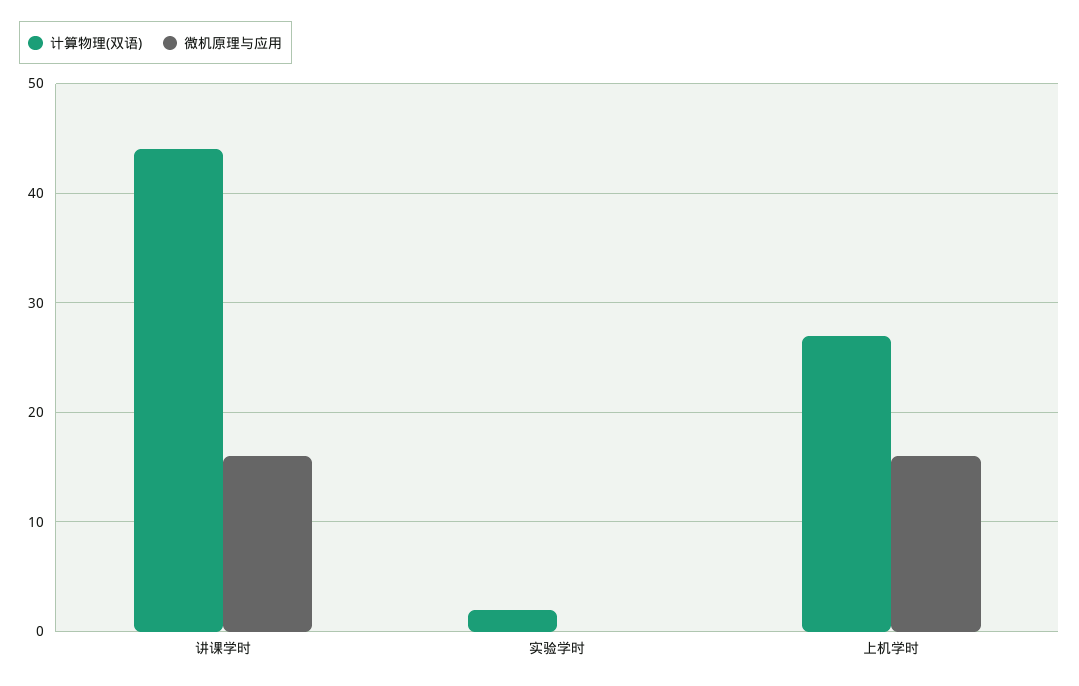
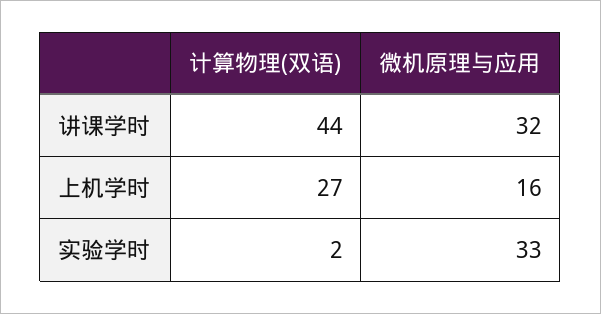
微机原理与应用, 讲课学时: 16 -> 32
微机原理与应用, 实验学时: 0 -> 33

